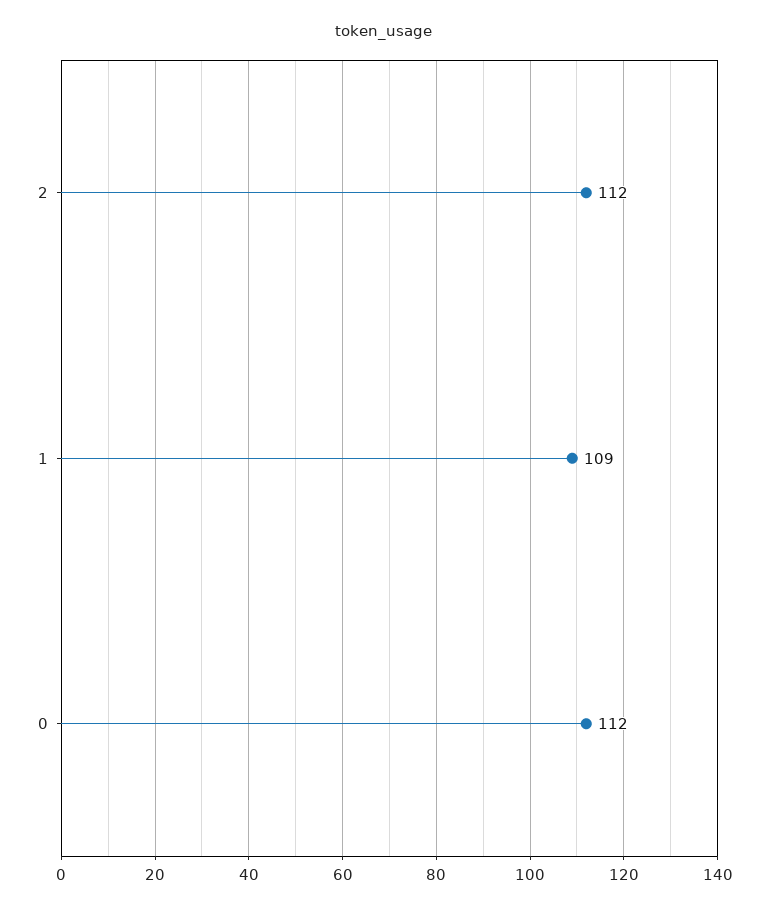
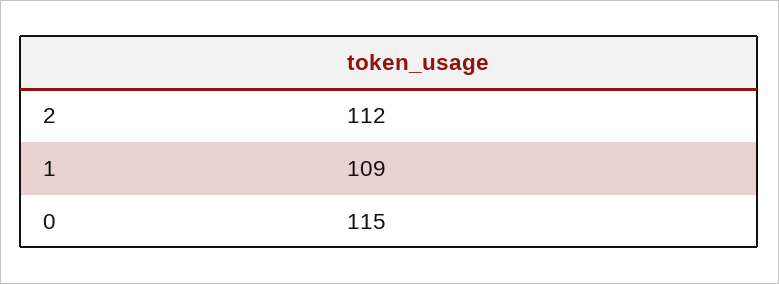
0: 112 -> 115

